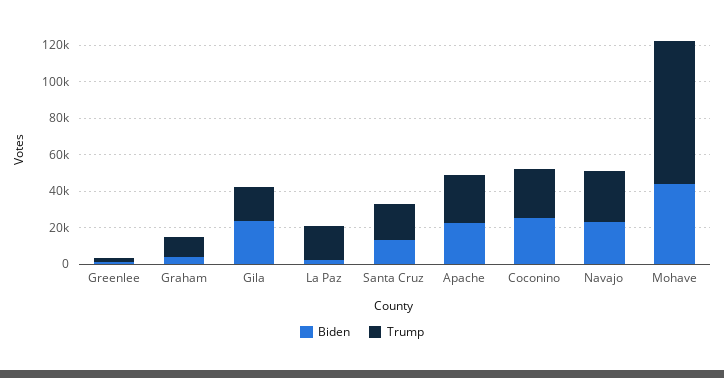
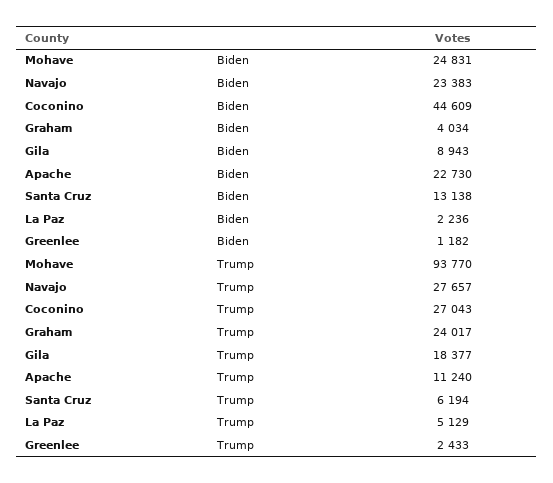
Trump, Graham: 10000 -> 24017
Biden, Gila: 25000 -> 8943
Trump, La Paz: 20000 -> 5129
Trump, Santa Cruz: 20000 -> 6194
Trump, Apache: 25000 -> 11240
Biden, Coconino: 25000 -> 44609
Biden, Mohave: 45000 -> 24831
Trump, Mohave: 80000 -> 93770

